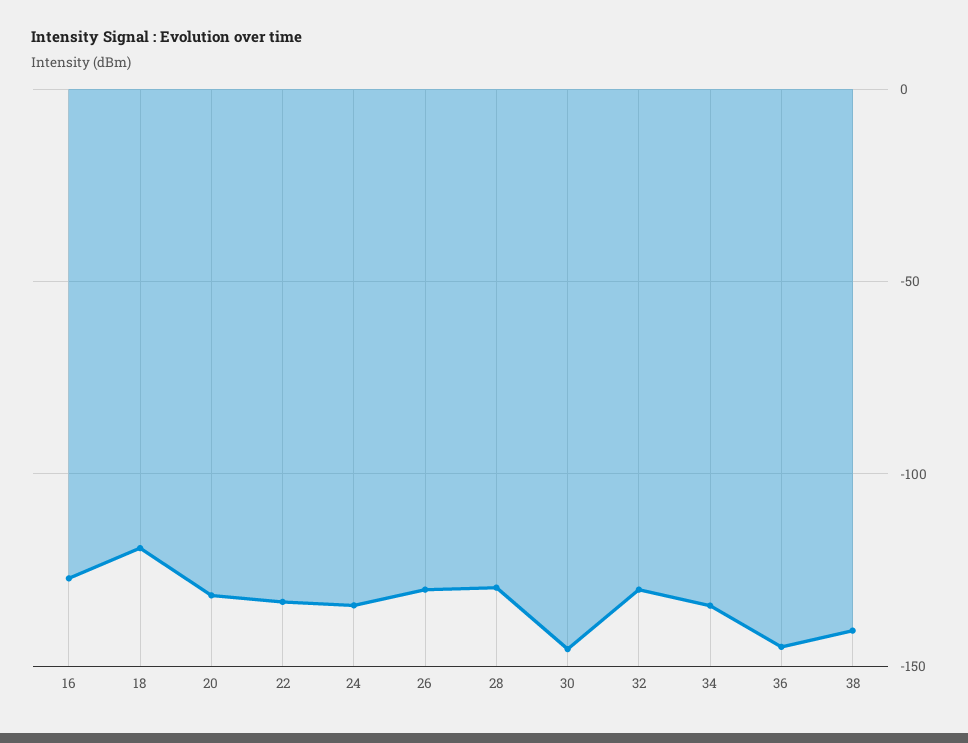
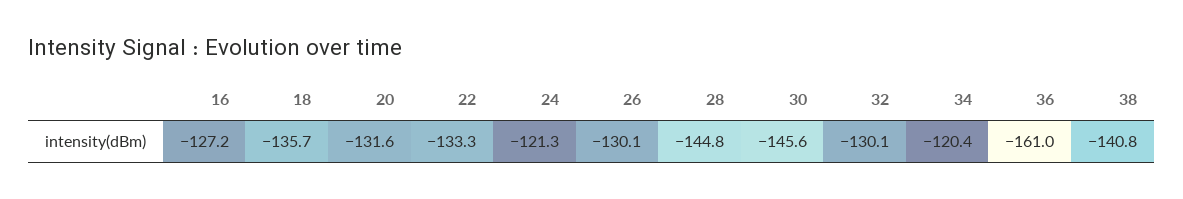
18: -120 -> -135.7
24: -135 -> -121.3
28: -130 -> -144.8
34: -135 -> -120.4
36: -145 -> -161

